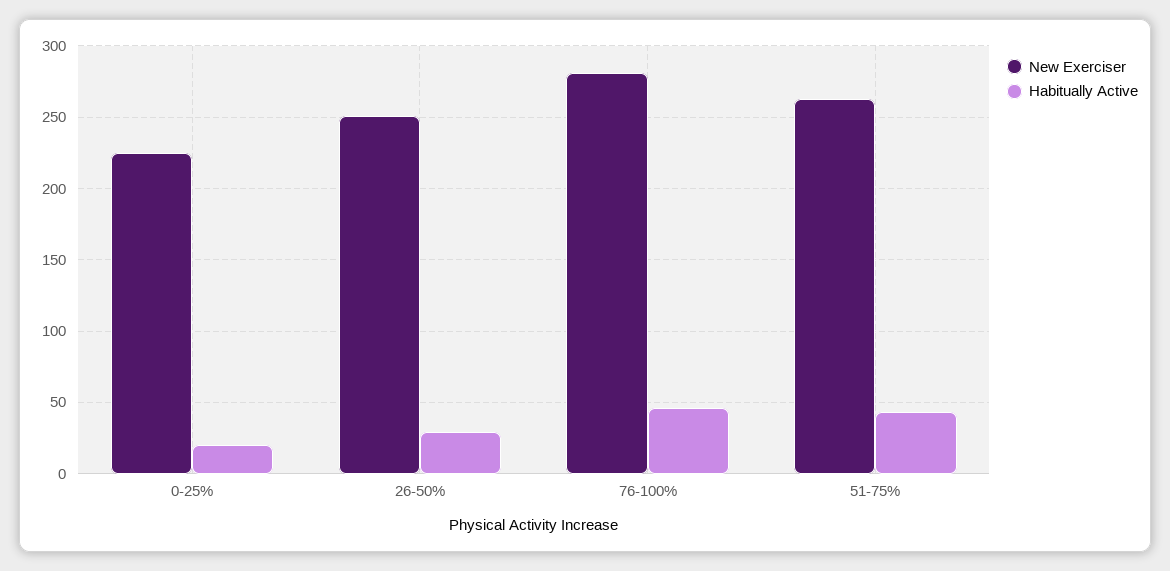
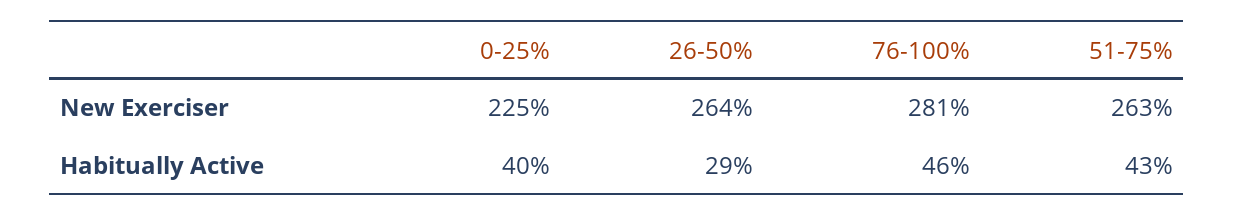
Habitually Active, 0-25%: 20 -> 40
New Exerciser, 26-50%: 250 -> 264

